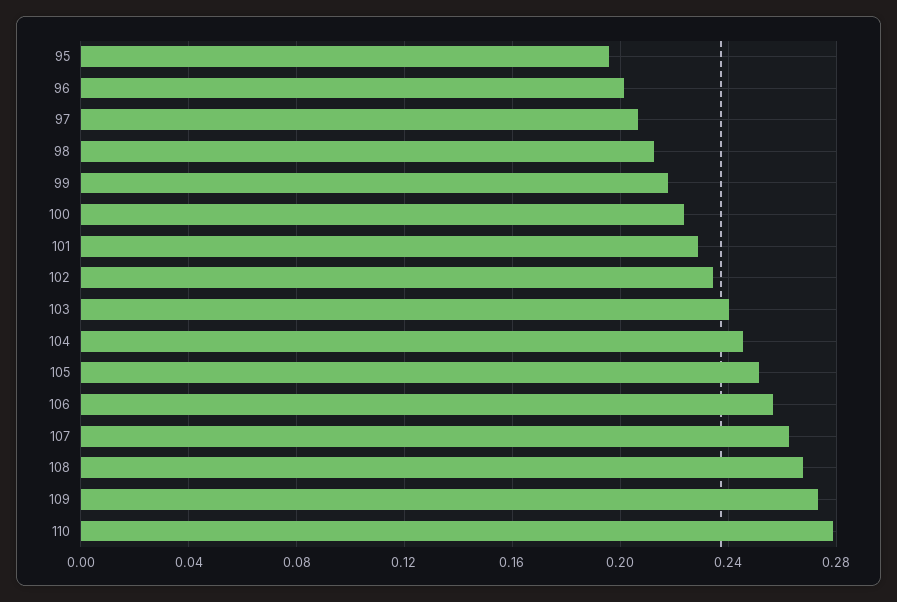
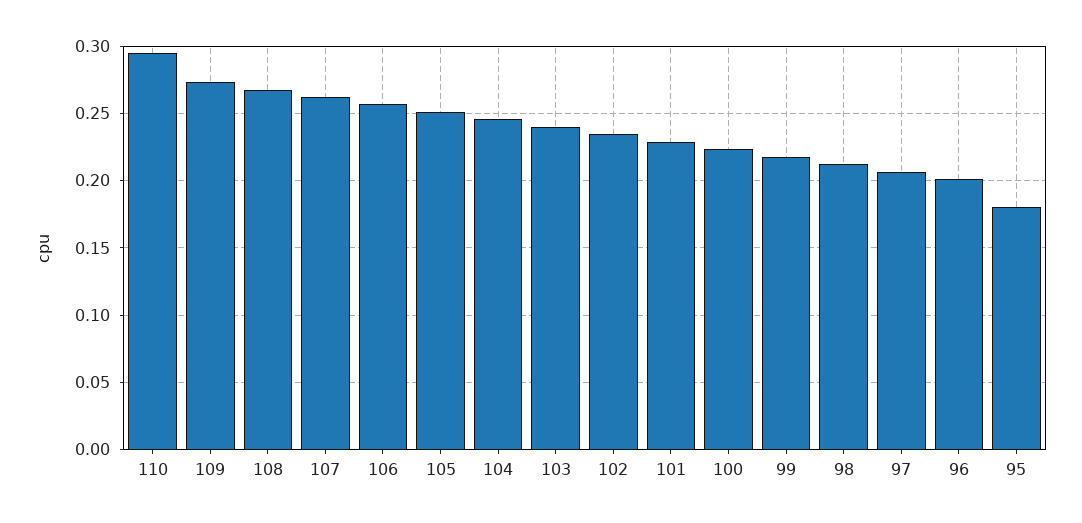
95: 0.195 -> 0.18
110: 0.28 -> 0.295

